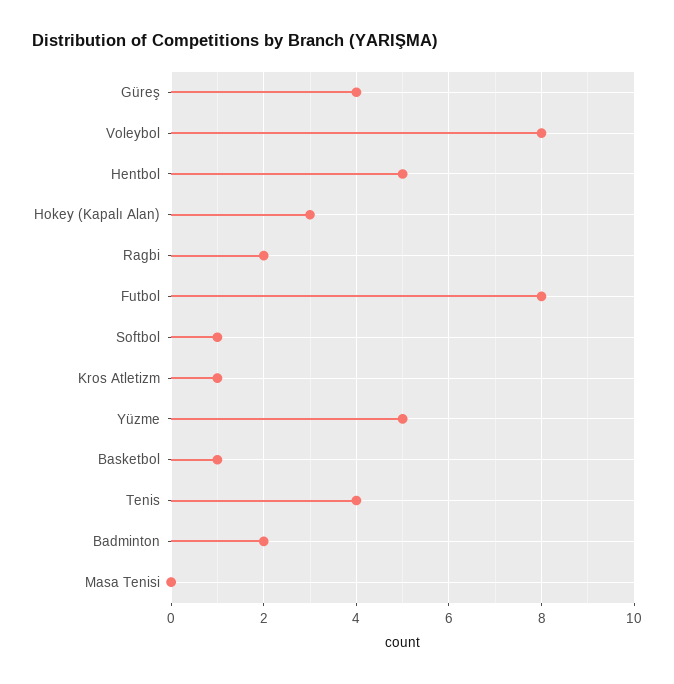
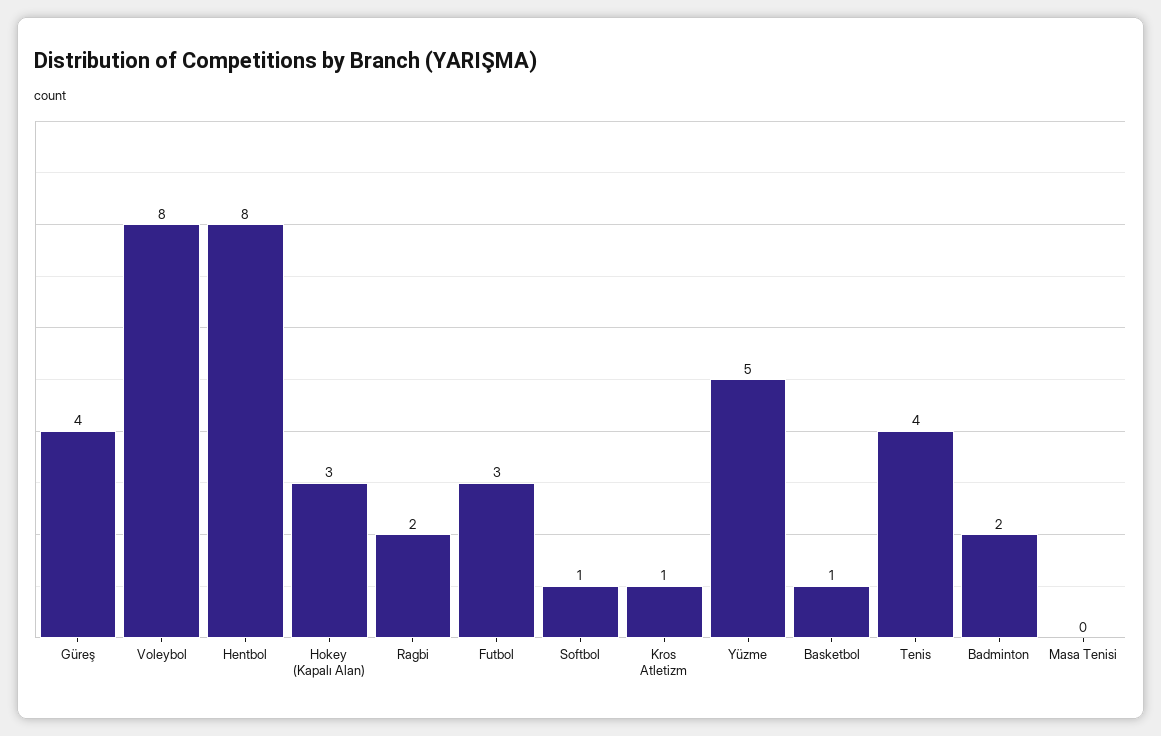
Hentbol: 5 -> 8
Futbol: 8 -> 3

